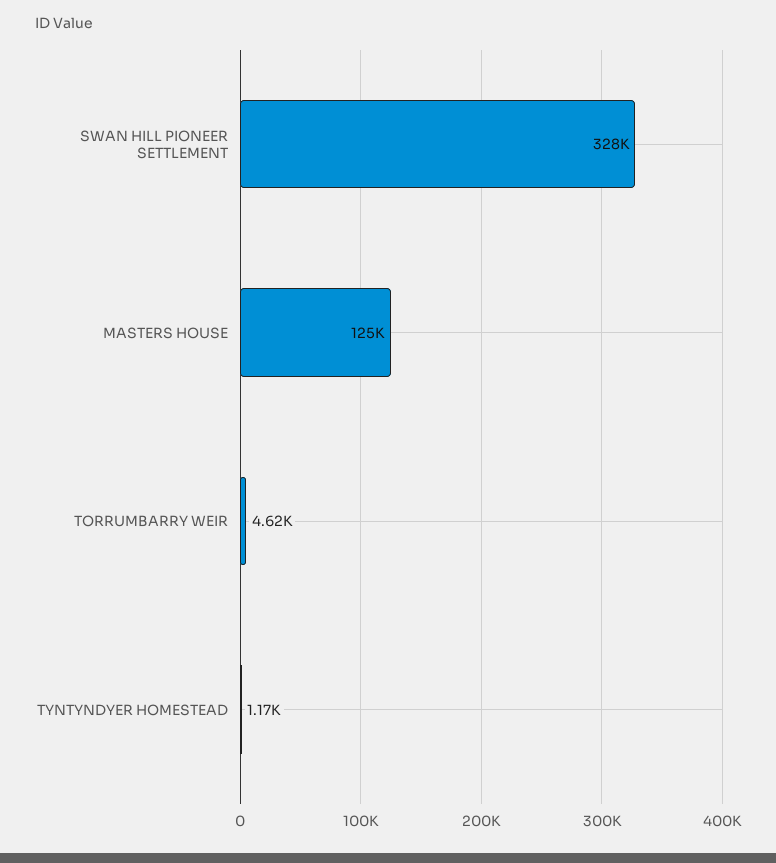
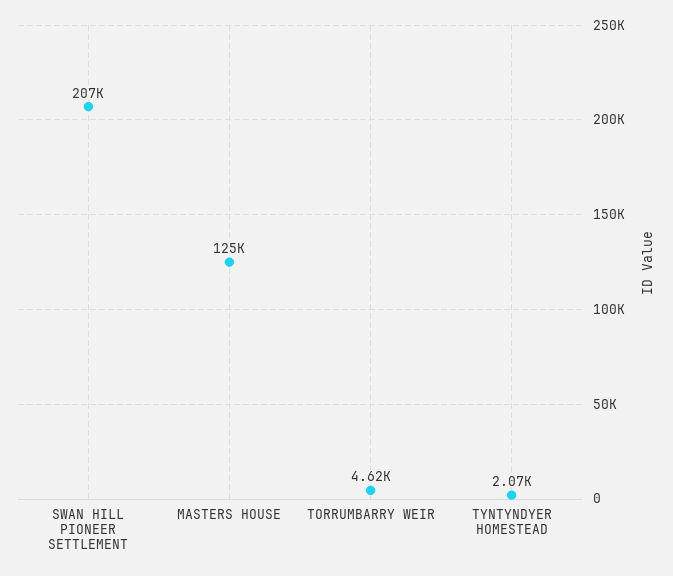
SWAN HILL PIONEER SETTLEMENT: 328000 -> 207000
TYNTYNDYER HOMESTEAD: 1170 -> 2070

